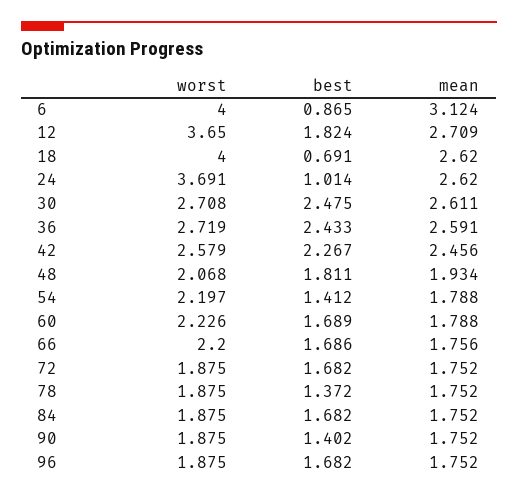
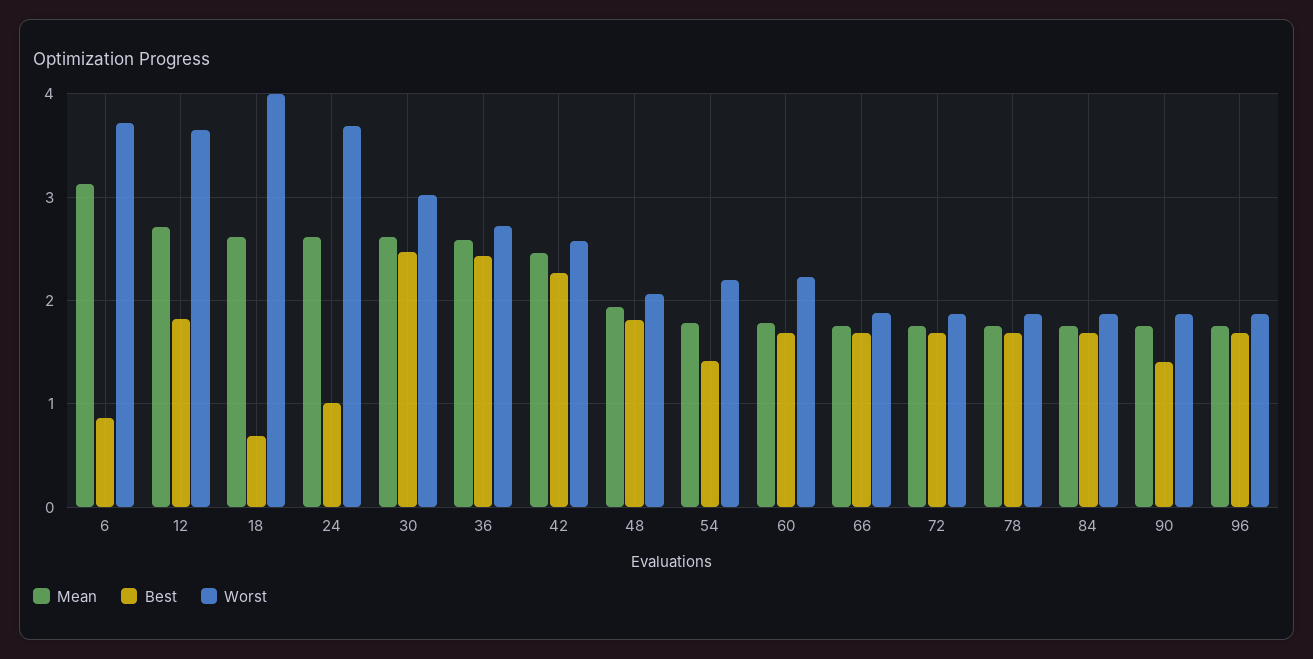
worst, 6: 4 -> 3.7
worst, 30: 2.708 -> 3
worst, 66: 2.2 -> 1.9
best, 78: 1.372 -> 1.7

